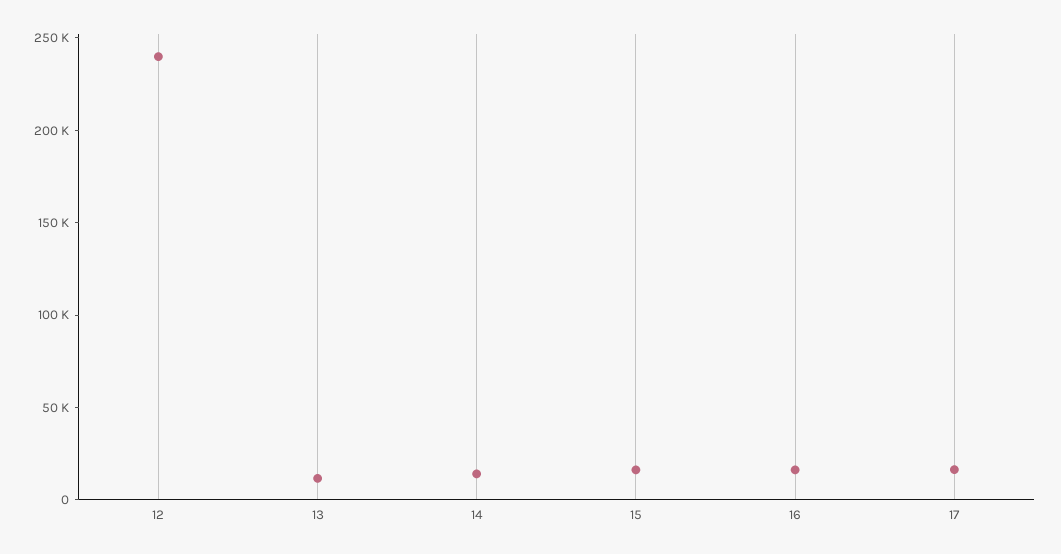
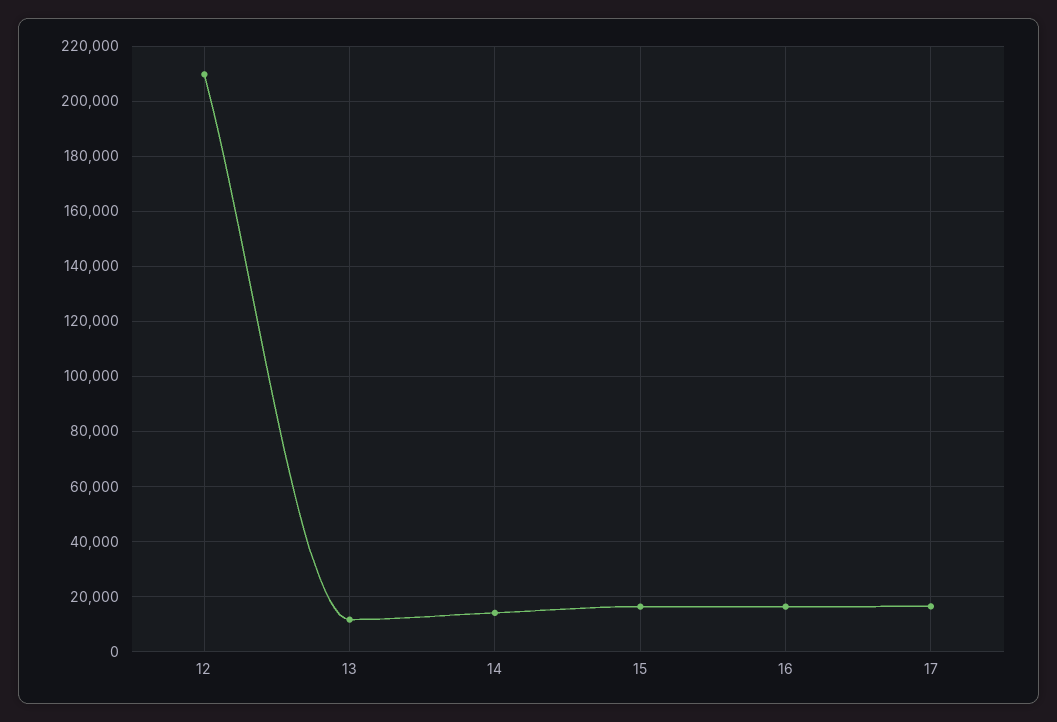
12: 240000 -> 210000

